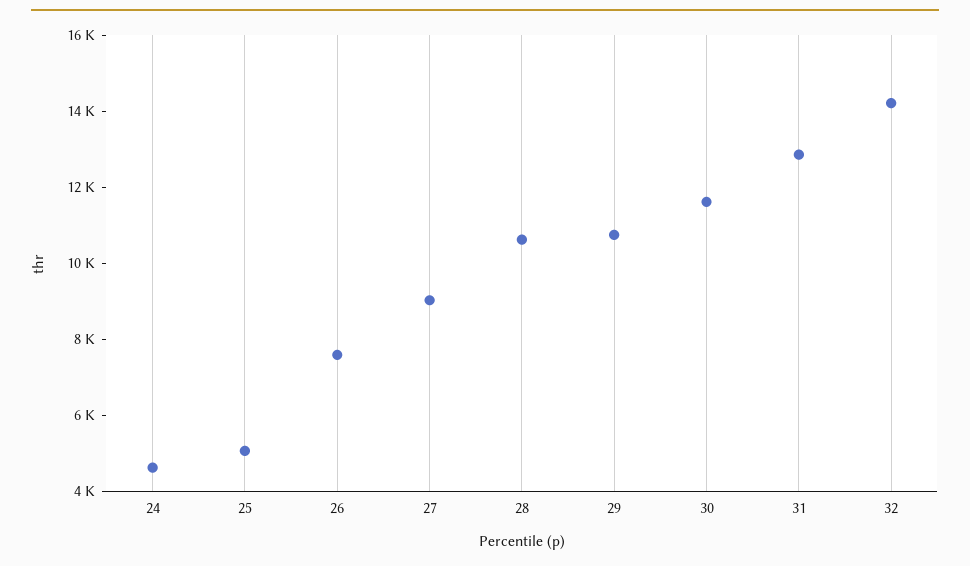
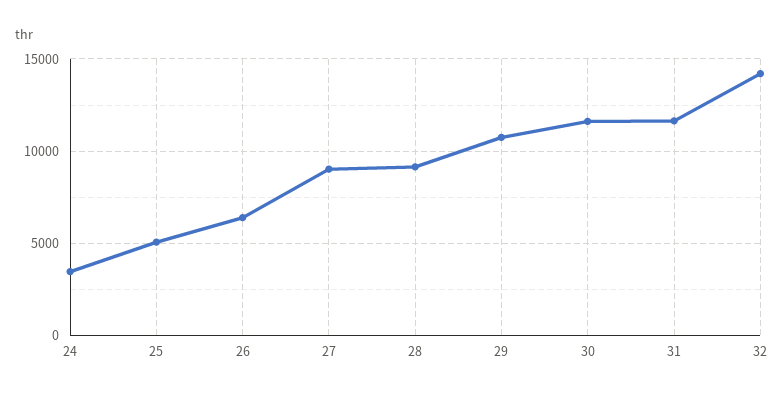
24: 4500 -> 3500
26: 7500 -> 6500
28: 10500 -> 9000
31: 13000 -> 11500

